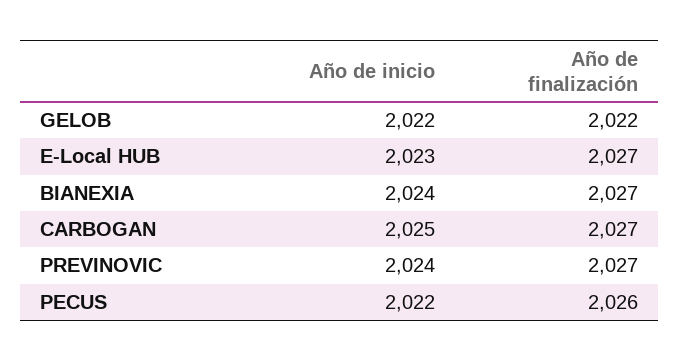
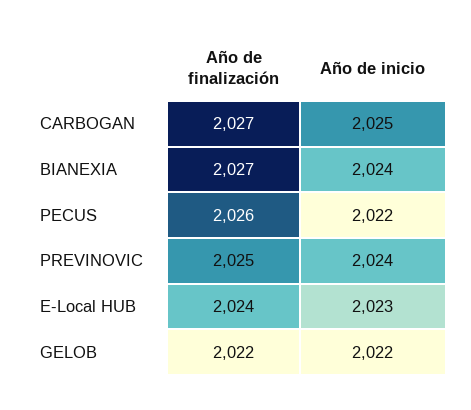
Año de finalización, E-Local HUB: 2027 -> 2024
Año de finalización, PREVINOVIC: 2027 -> 2025

